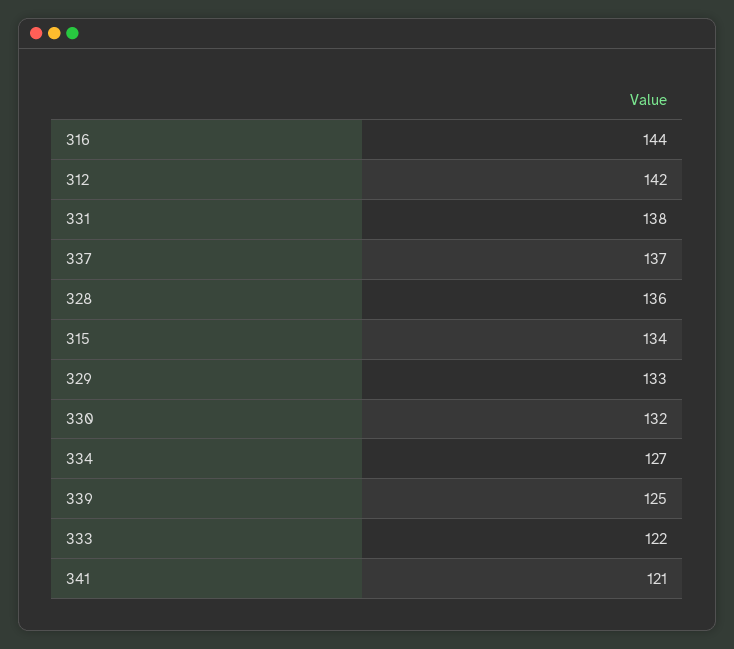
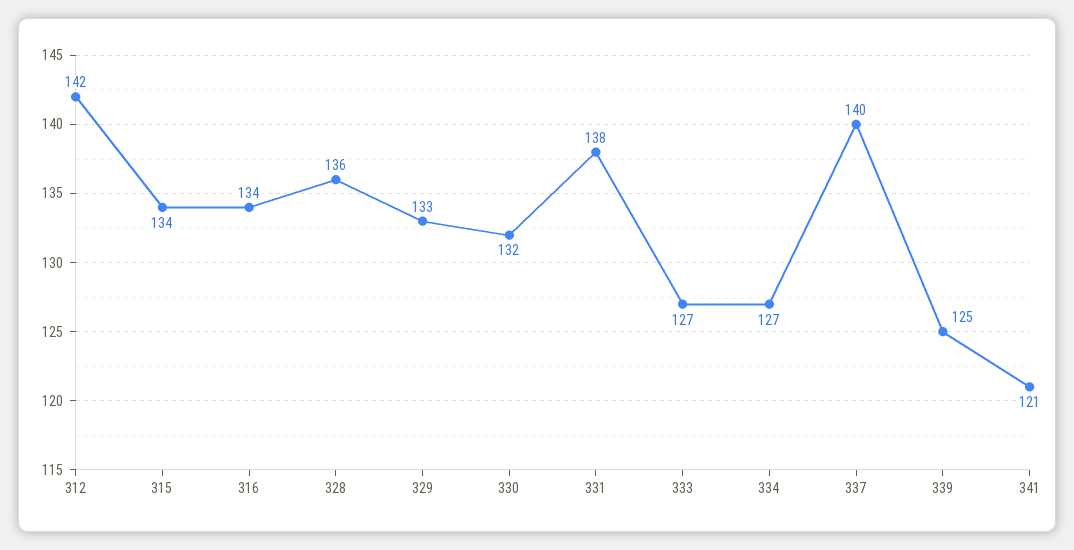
316: 144 -> 134
337: 137 -> 140
333: 122 -> 127

